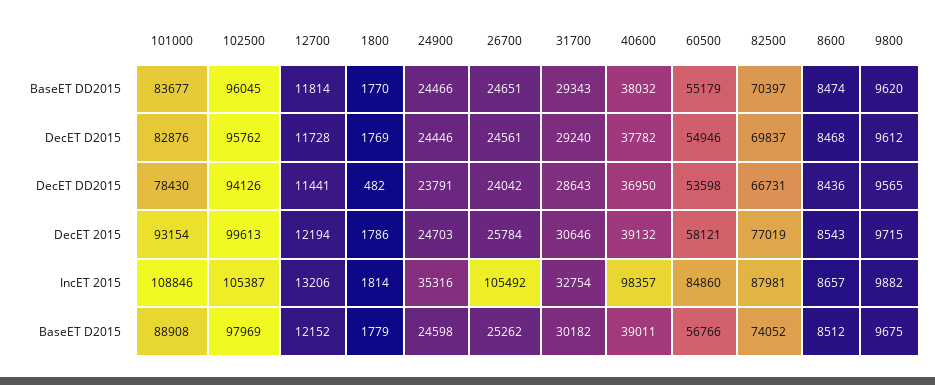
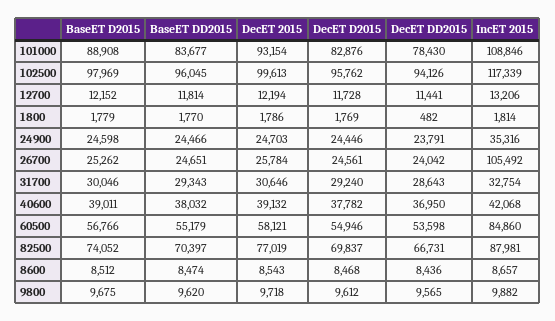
9800, DecET 2015: 9715 -> 9718
102500, IncET 2015: 105387 -> 117339
40600, IncET 2015: 98357 -> 42068
31700, BaseET D2015: 30182 -> 30046

